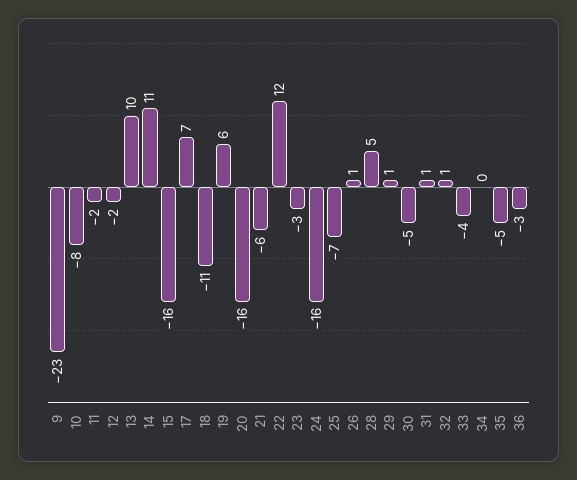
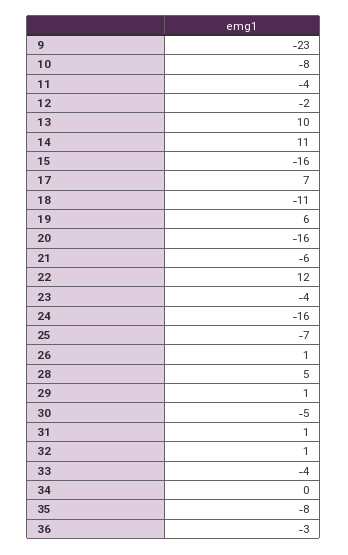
11: -2 -> -4
23: -3 -> -4
35: -5 -> -8

